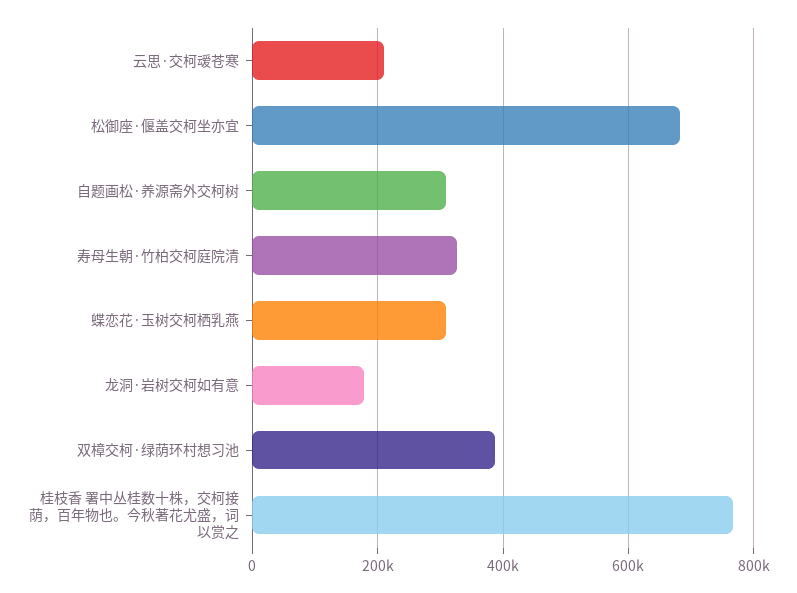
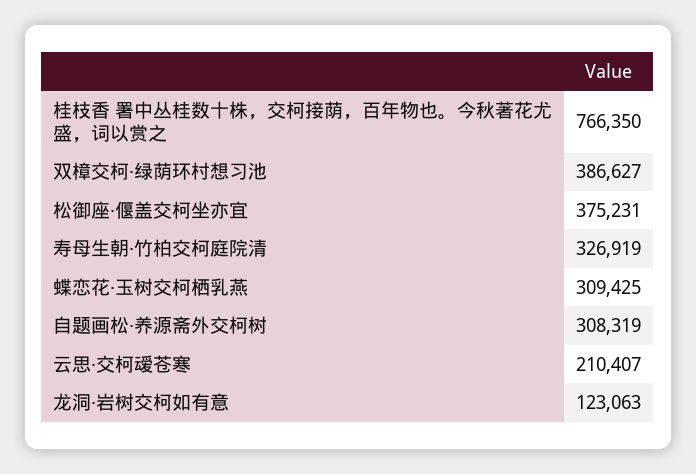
松御座·偃盖交柯坐亦宜: 680000 -> 375231
龙洞·岩树交柯如有意: 180000 -> 123063

